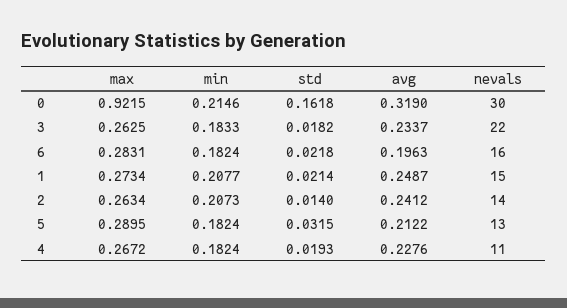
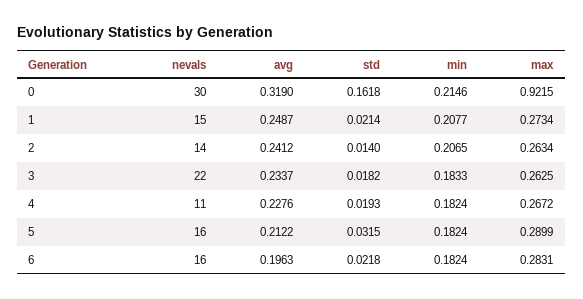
min, 2: 0.2073 -> 0.2065
max, 5: 0.2895 -> 0.2899
nevals, 5: 13 -> 16

